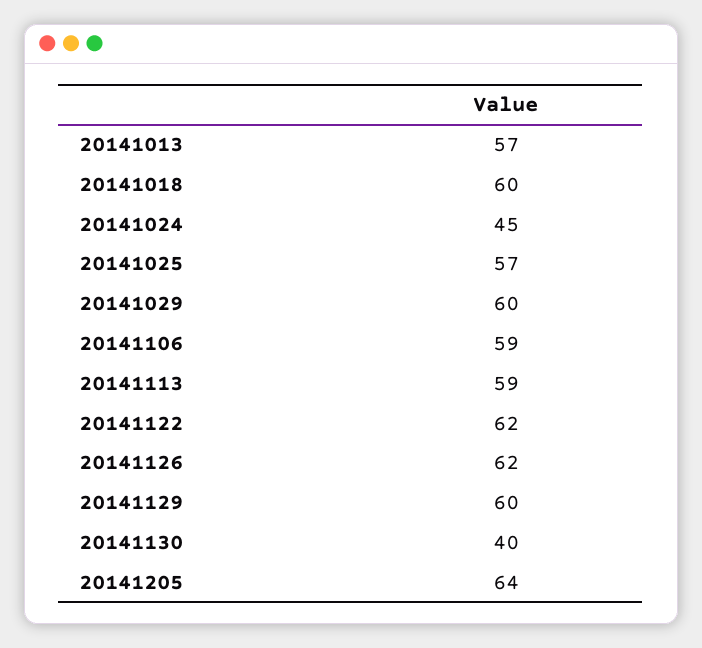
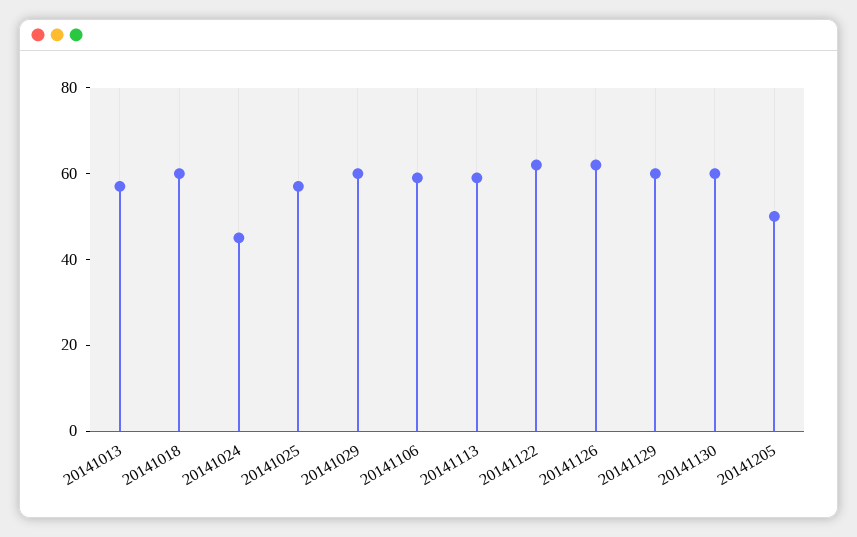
20141130: 40 -> 60
20141205: 64 -> 50

